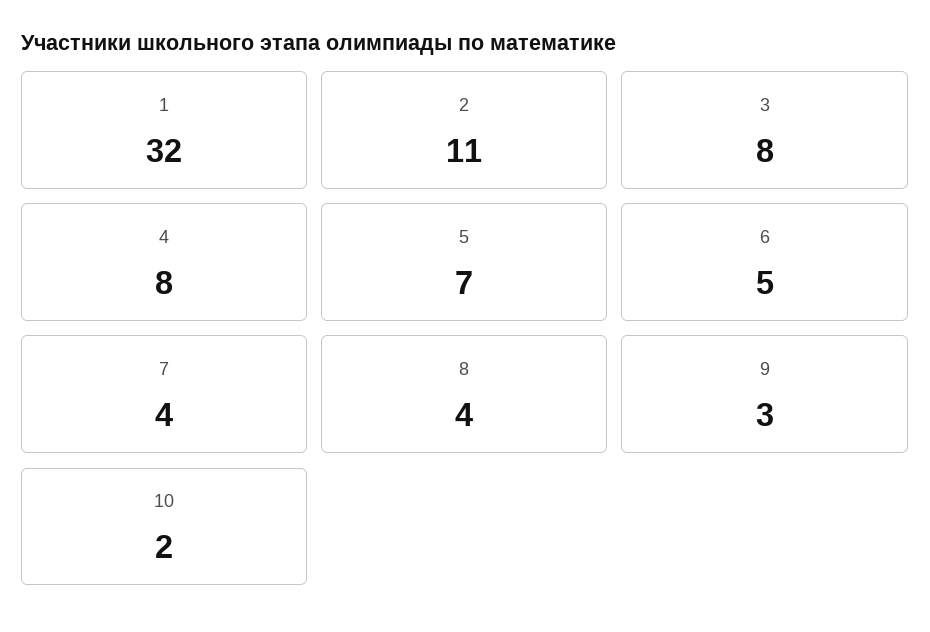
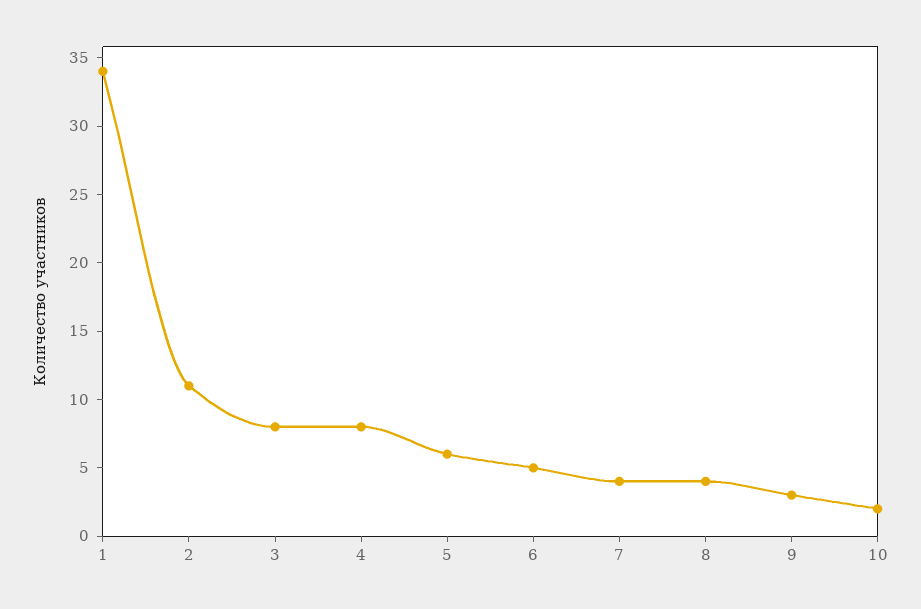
1: 32 -> 34
5: 7 -> 6

